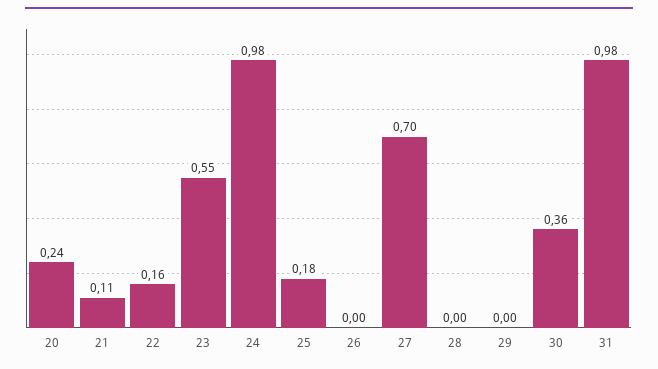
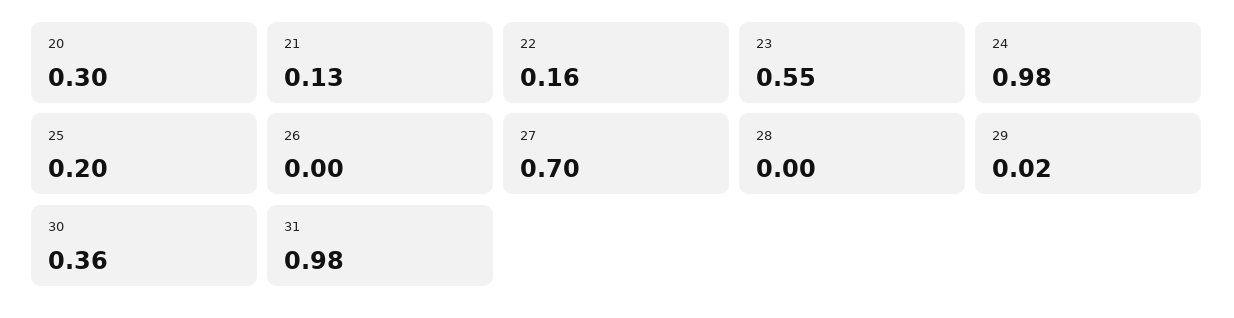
20: 0.24 -> 0.3
21: 0.11 -> 0.13
25: 0.18 -> 0.2
29: 0 -> 0.02

